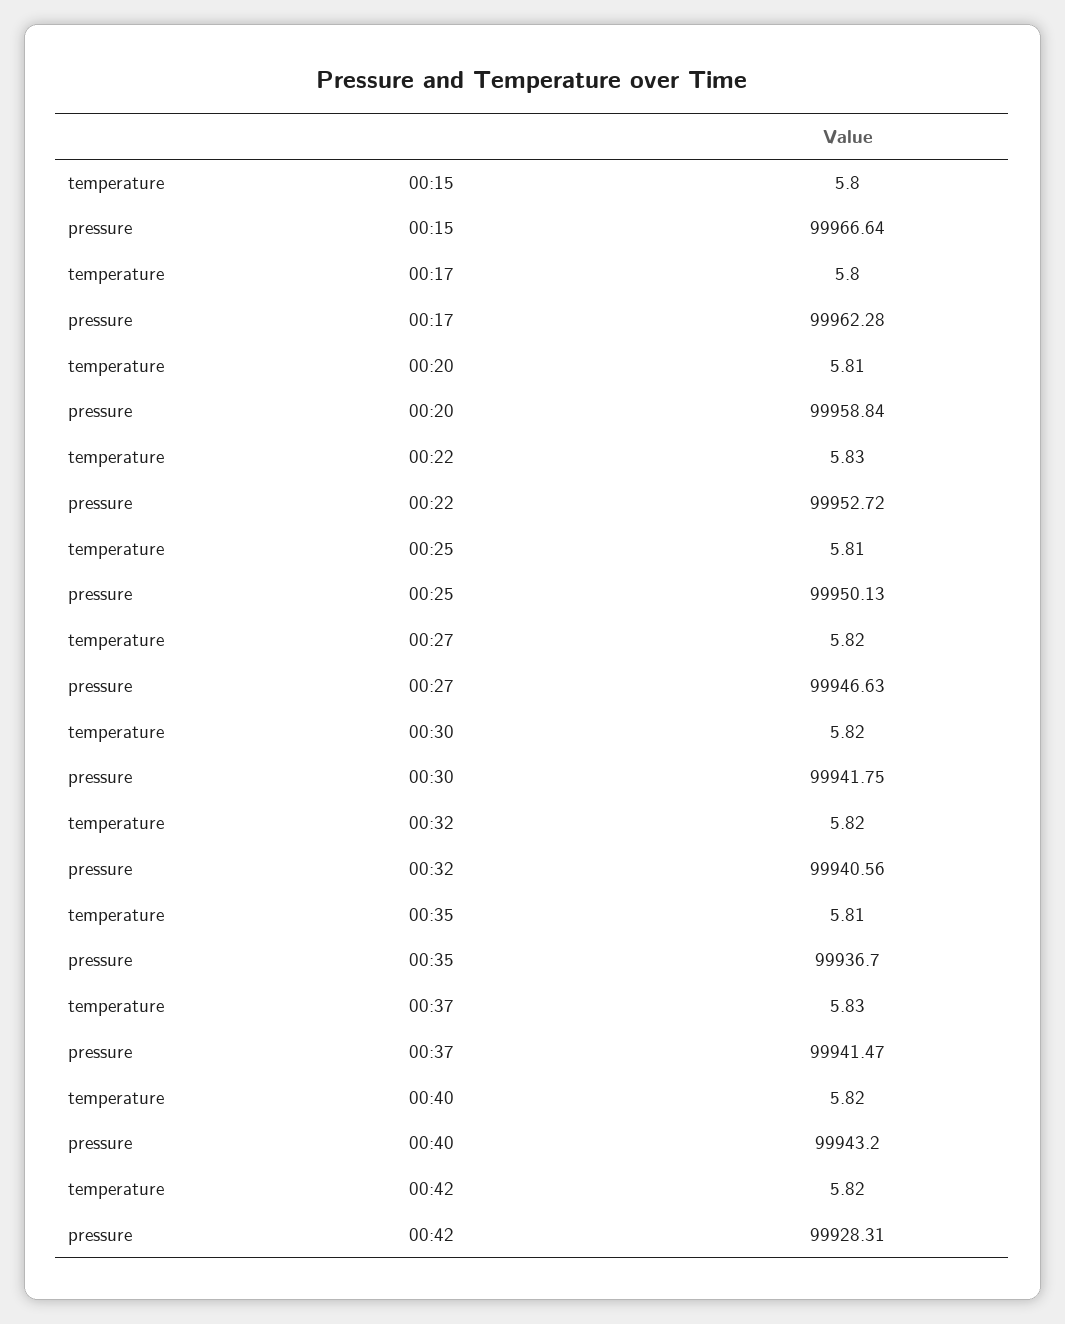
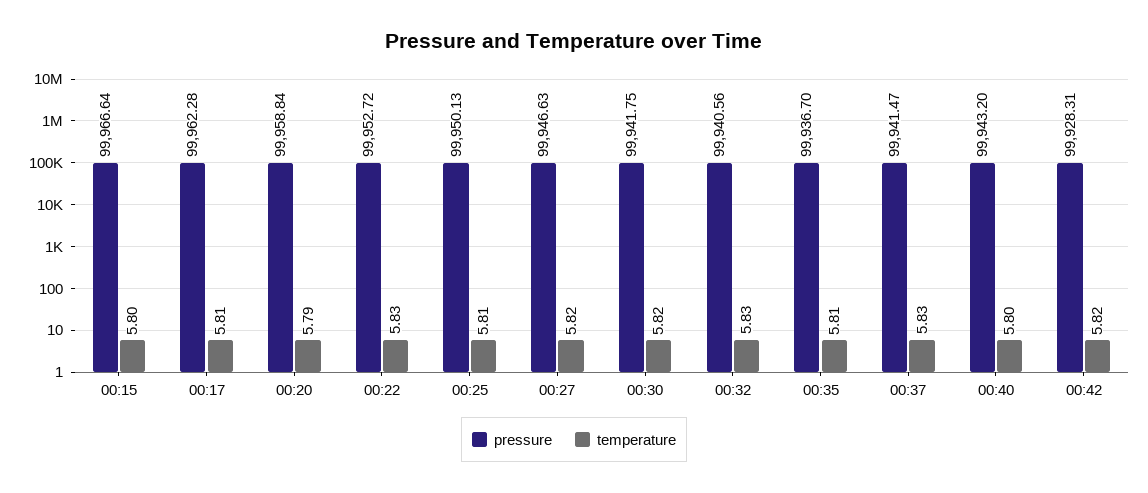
temperature, 00:17: 5.8 -> 5.81
temperature, 00:20: 5.81 -> 5.79
temperature, 00:32: 5.82 -> 5.83
temperature, 00:40: 5.82 -> 5.8

